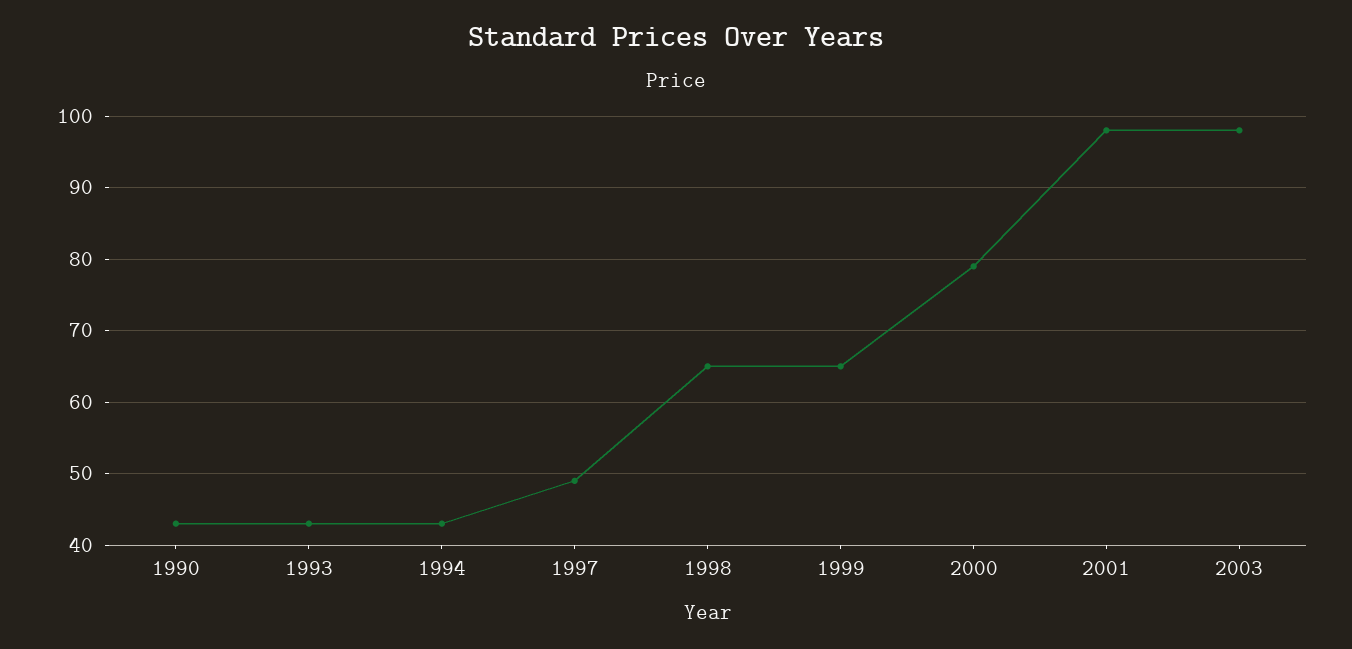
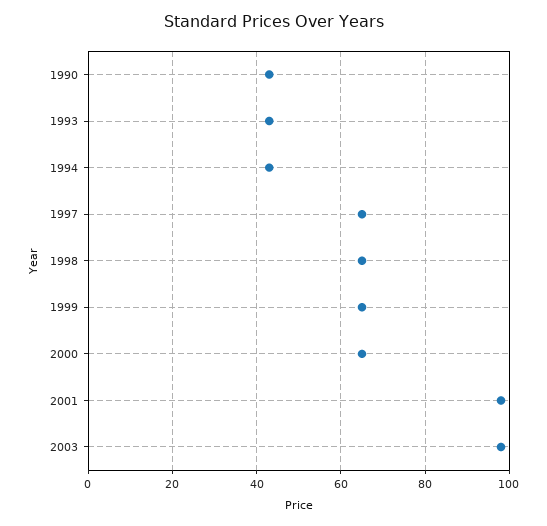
1997: 49 -> 65
2000: 79 -> 65

